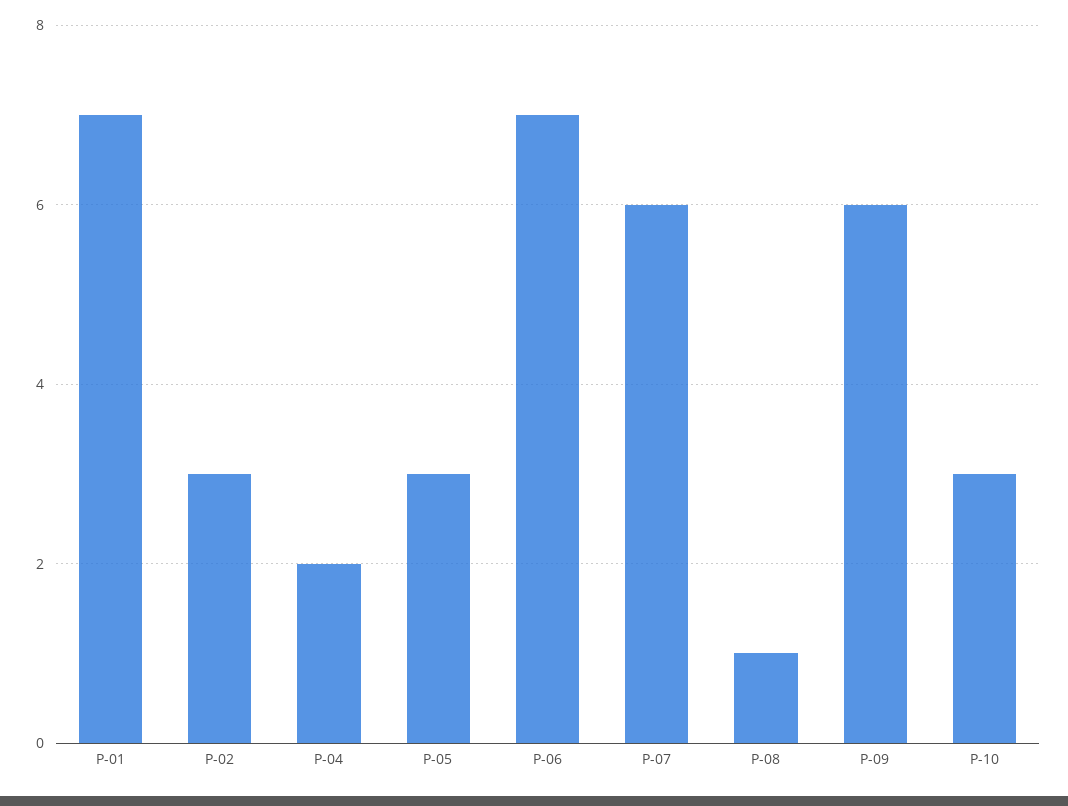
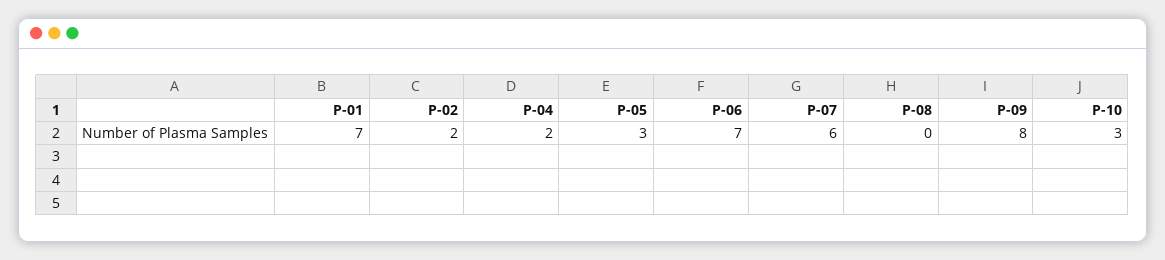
P-02: 3 -> 2
P-08: 1 -> 0
P-09: 6 -> 8

